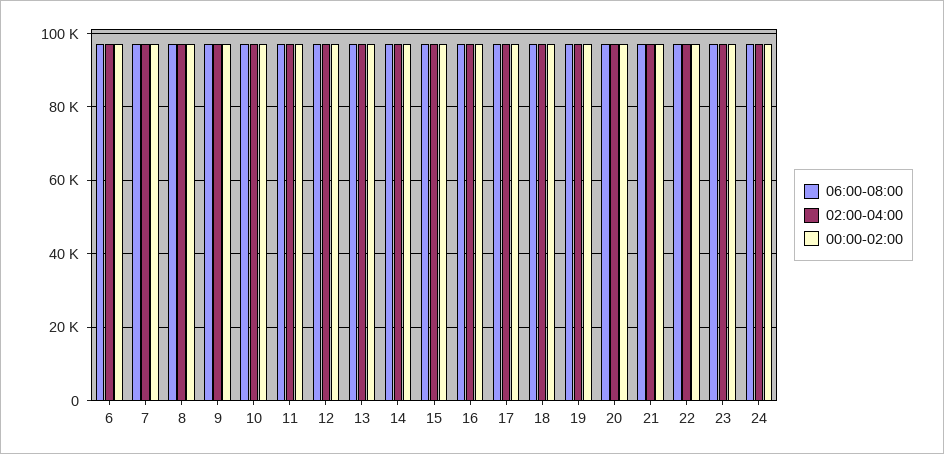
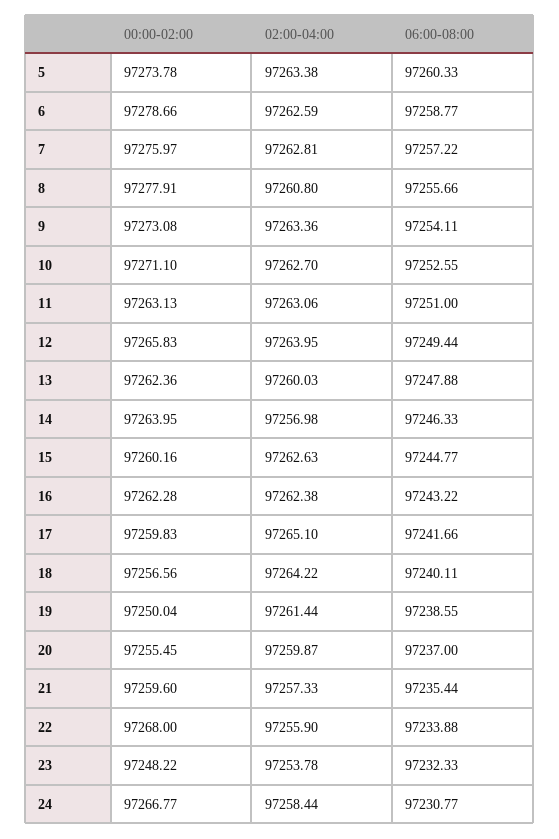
00:00-02:00, 5: none -> 97273.78
02:00-04:00, 5: none -> 97263.38
06:00-08:00, 5: none -> 97260.33

